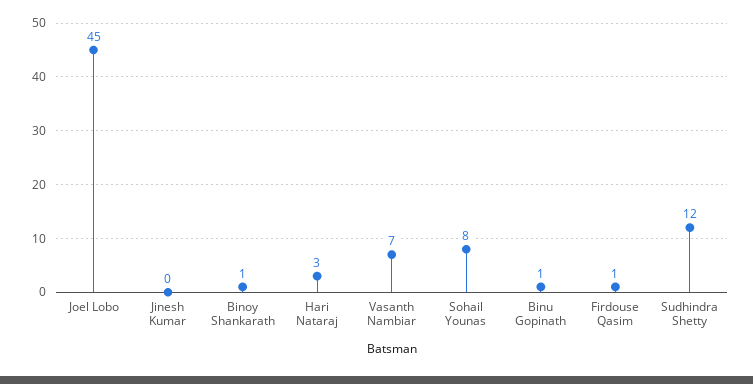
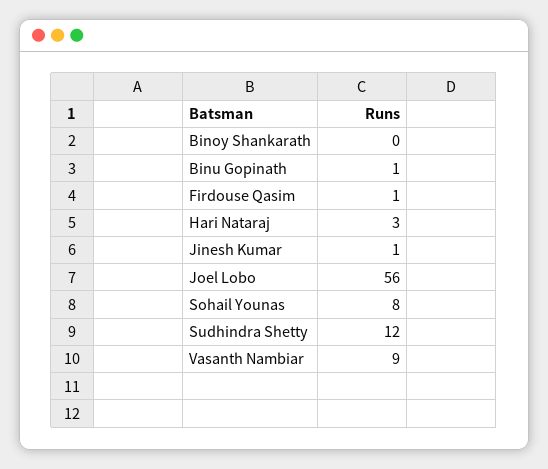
Joel Lobo: 45 -> 56
Jinesh Kumar: 0 -> 1
Binoy Shankarath: 1 -> 0
Vasanth Nambiar: 7 -> 9

